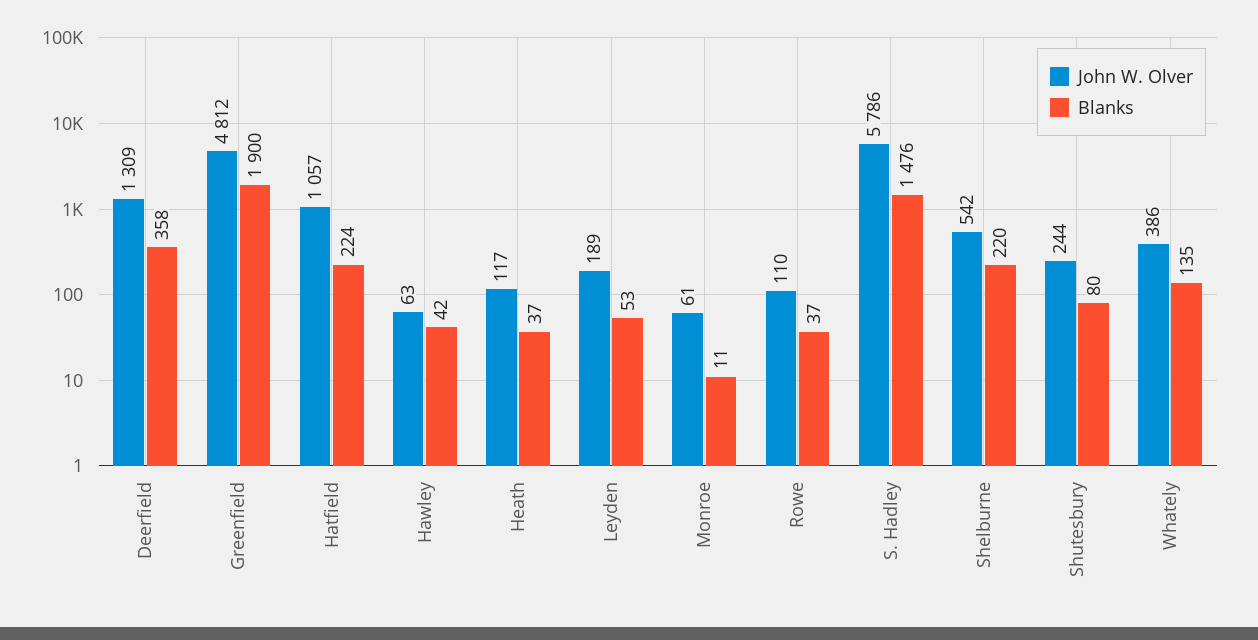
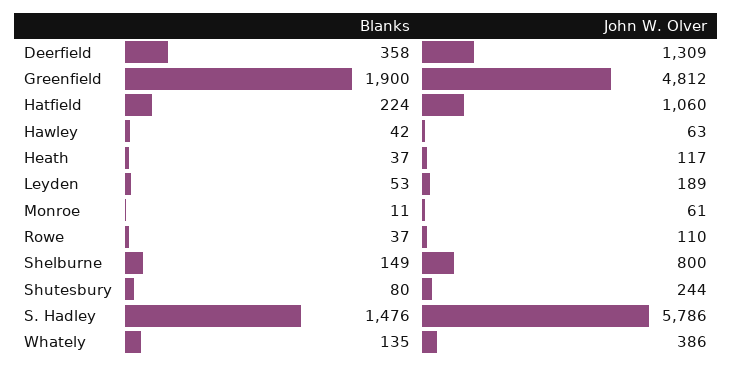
John W. Olver, Hatfield: 1057 -> 1060
John W. Olver, Shelburne: 542 -> 800
Blanks, Shelburne: 220 -> 149

